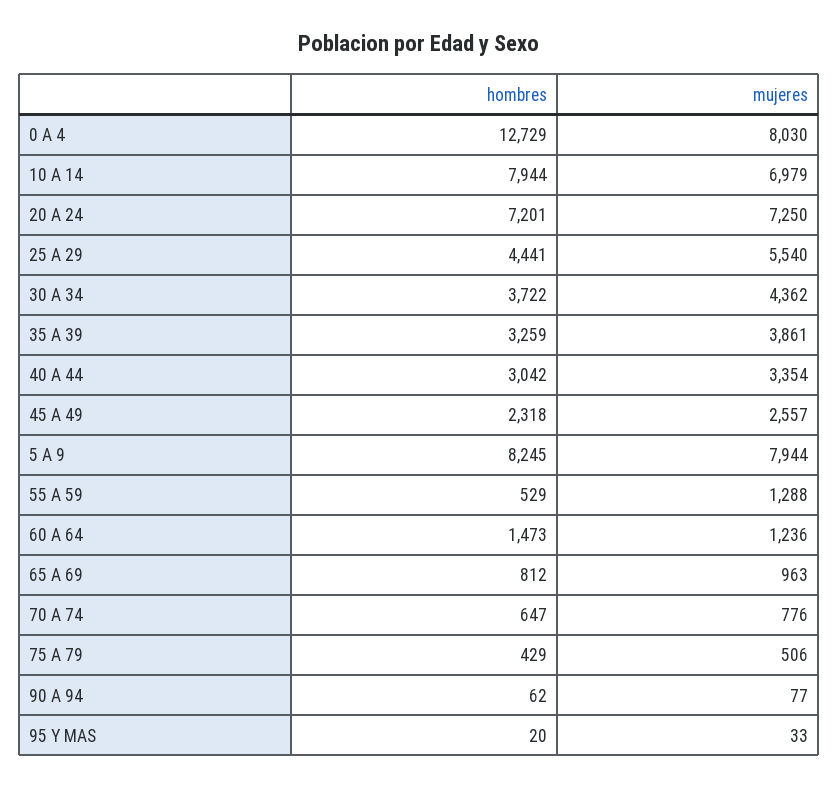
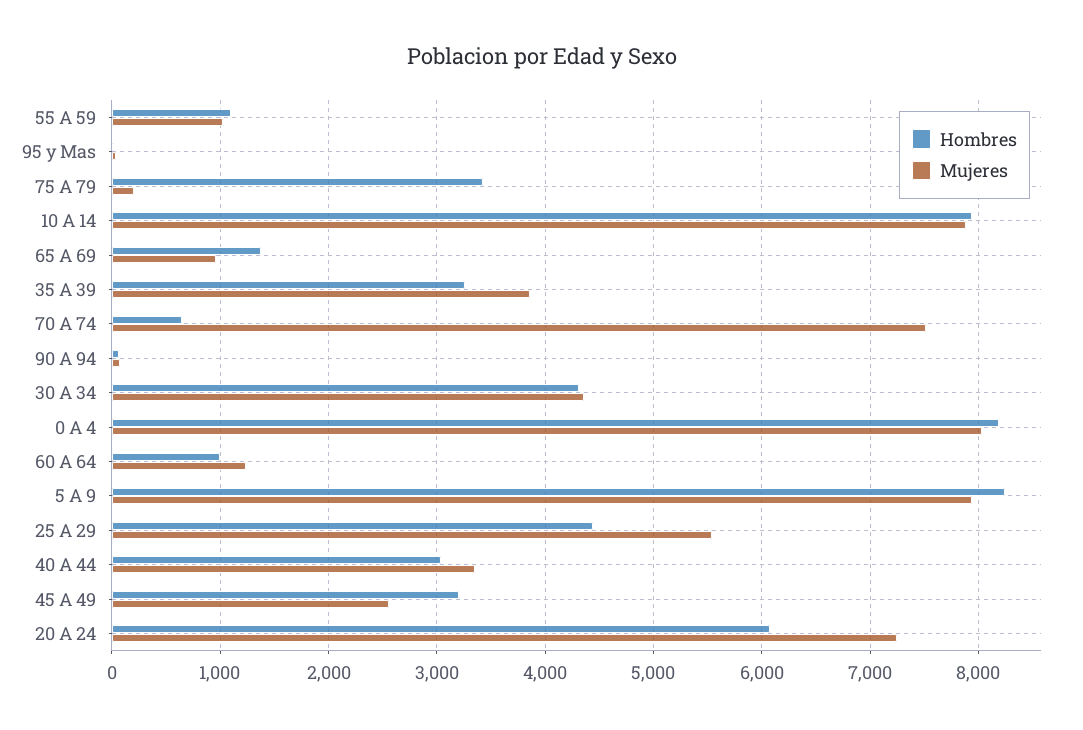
hombres, 0 A 4: 12729 -> 8200
mujeres, 10 A 14: 6979 -> 7900
hombres, 20 A 24: 7201 -> 6100
hombres, 30 A 34: 3722 -> 4300
hombres, 45 A 49: 2318 -> 3200
hombres, 55 A 59: 529 -> 1100
mujeres, 55 A 59: 1288 -> 1000
hombres, 60 A 64: 1473 -> 1000
hombres, 65 A 69: 812 -> 1400
mujeres, 70 A 74: 776 -> 7500
hombres, 75 A 79: 429 -> 3400
mujeres, 75 A 79: 506 -> 200

